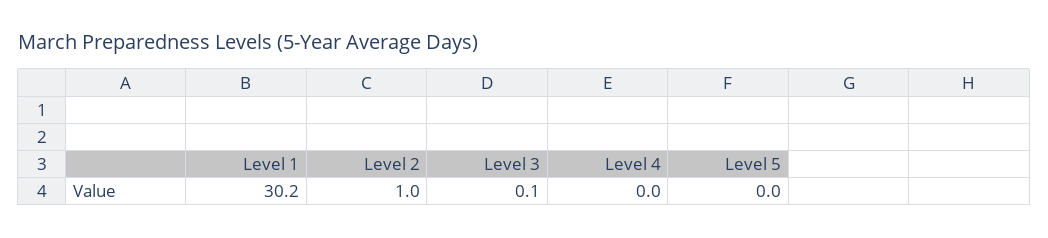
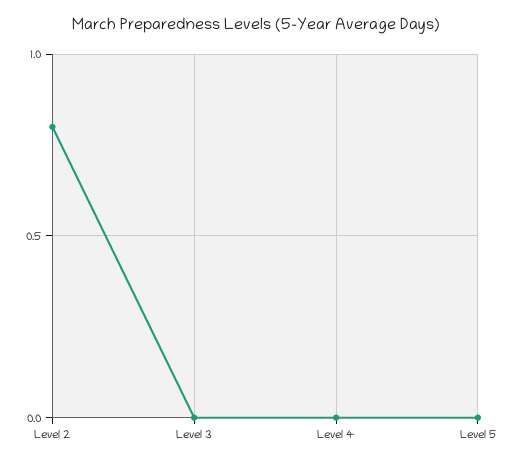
Level 1: 30.2 -> none
Level 2: 1 -> 0.8
Level 3: 0.1 -> 0

